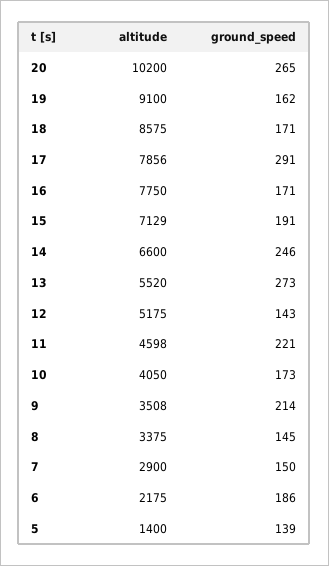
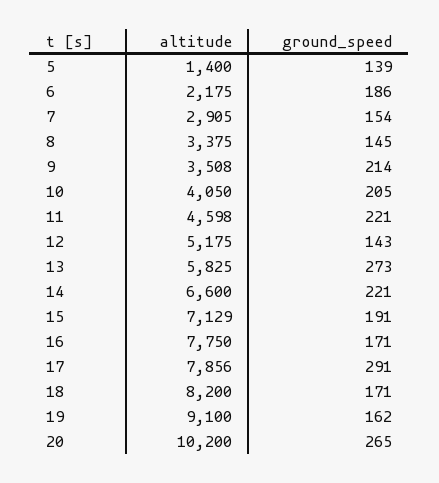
altitude, 18: 8575 -> 8200
ground_speed, 14: 246 -> 221
altitude, 13: 5520 -> 5825
ground_speed, 10: 173 -> 205
altitude, 7: 2900 -> 2905
ground_speed, 7: 150 -> 154

